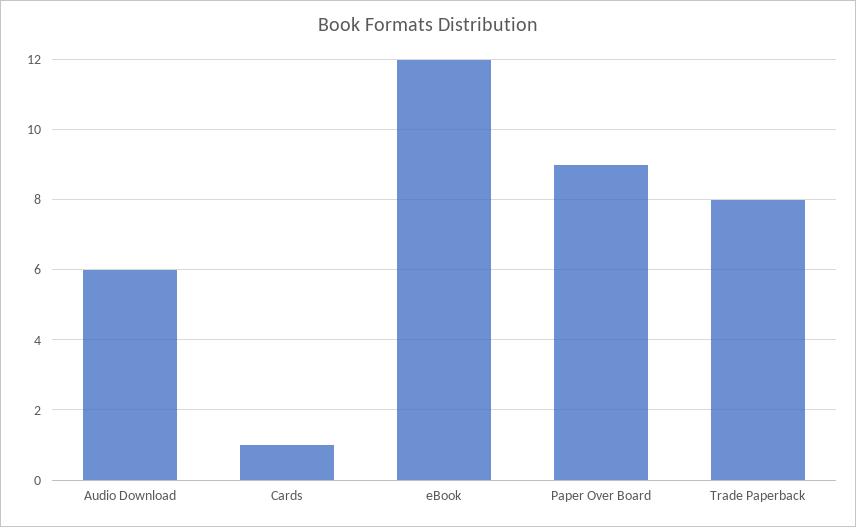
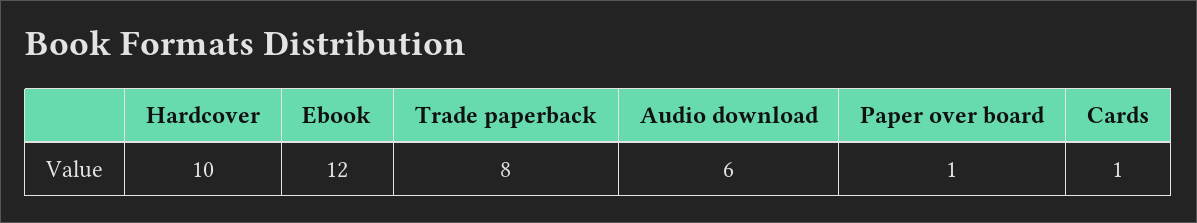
Paper Over Board: 9 -> 1
Hardcover: none -> 10

